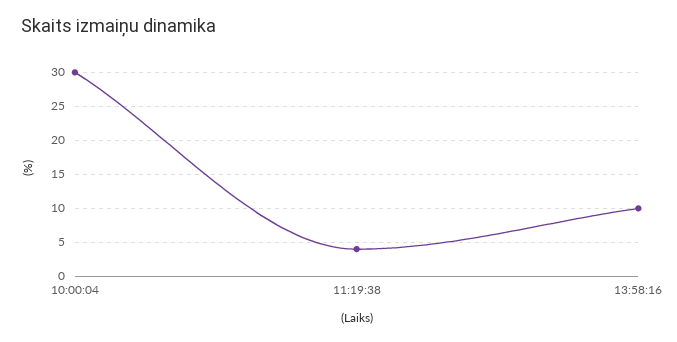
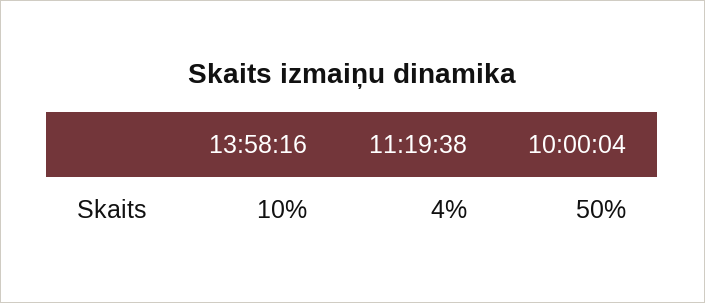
10:00:04: 30 -> 50

